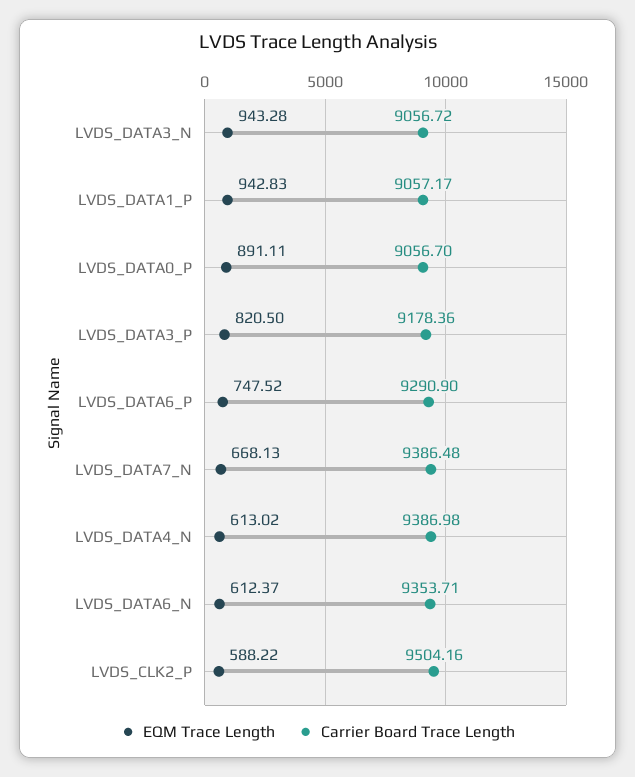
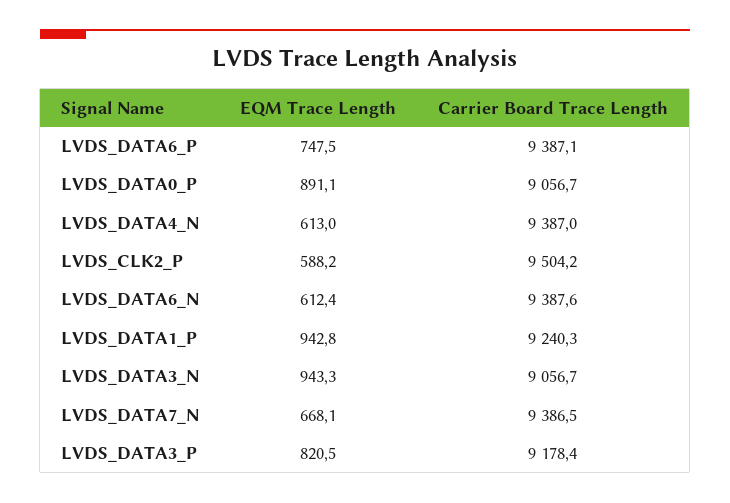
Carrier Board Trace Length, LVDS_DATA1_P: 9057.17 -> 9240.3
Carrier Board Trace Length, LVDS_DATA6_P: 9290.9 -> 9387.1
Carrier Board Trace Length, LVDS_DATA6_N: 9353.71 -> 9387.6

